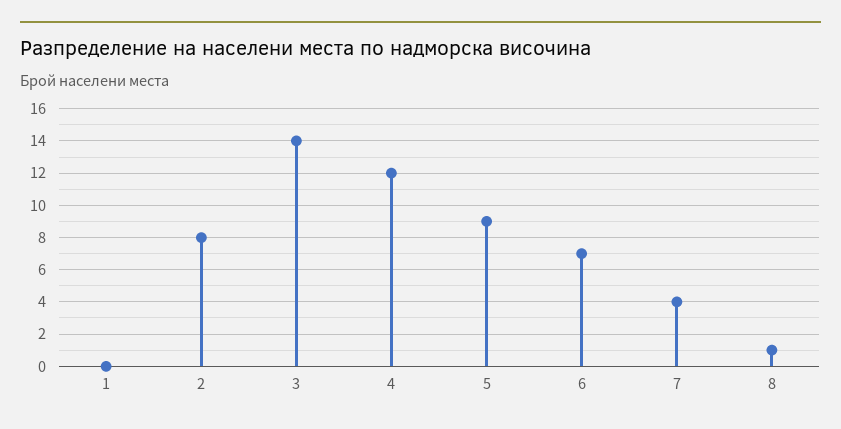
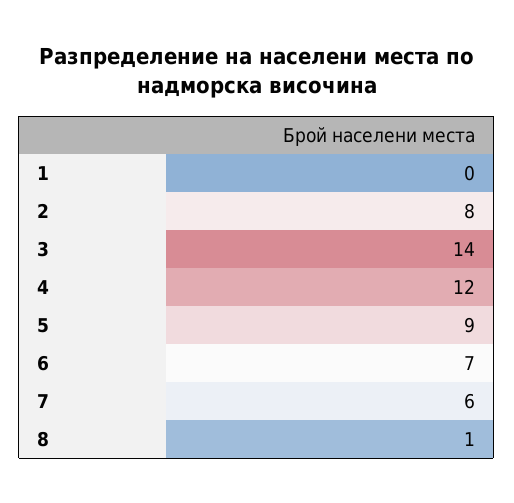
7: 4 -> 6

